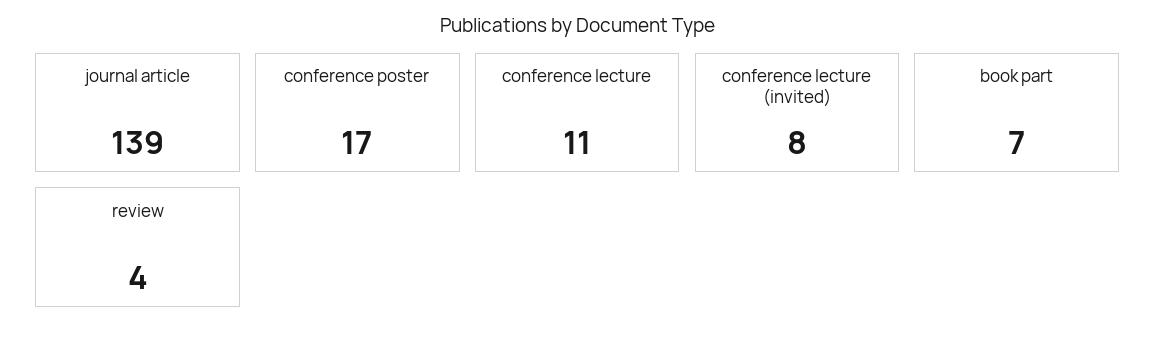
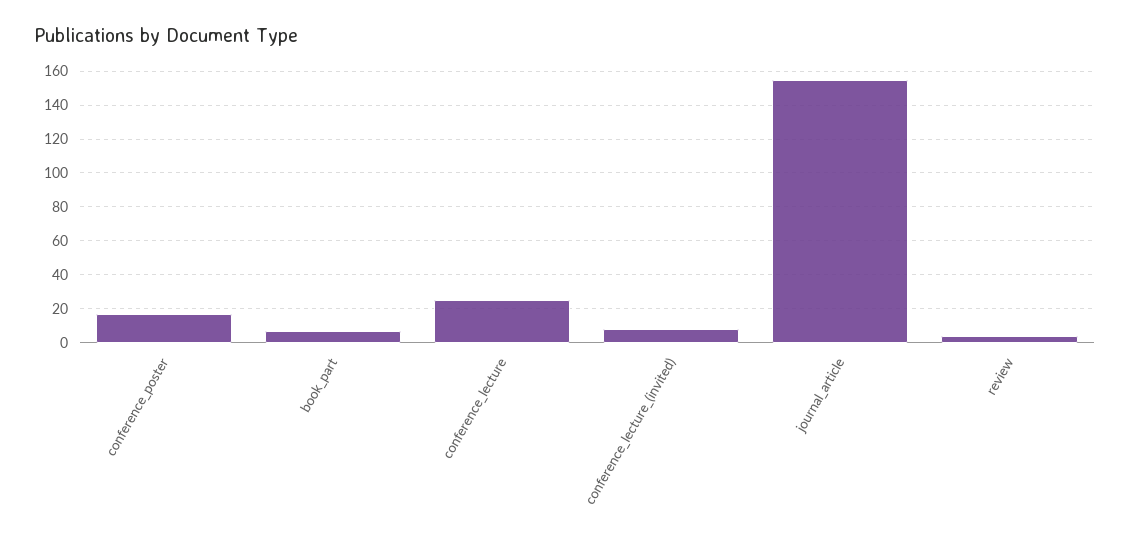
journal article: 139 -> 155
conference lecture: 11 -> 25

